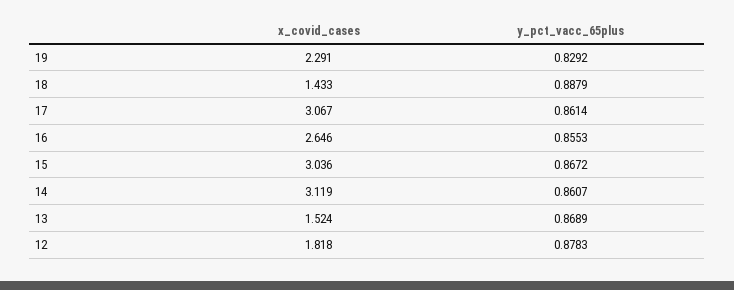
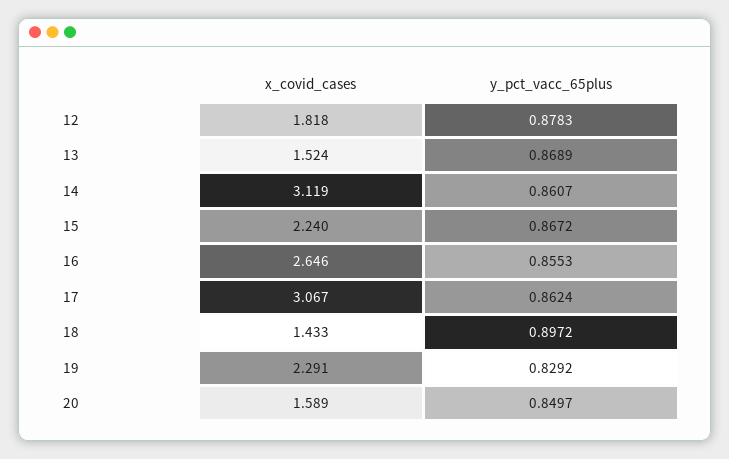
y_pct_vacc_65plus, 18: 0.8879 -> 0.8972
y_pct_vacc_65plus, 17: 0.8614 -> 0.8624
x_covid_cases, 15: 3.036 -> 2.24
x_covid_cases, 20: none -> 1.589
y_pct_vacc_65plus, 20: none -> 0.8497

